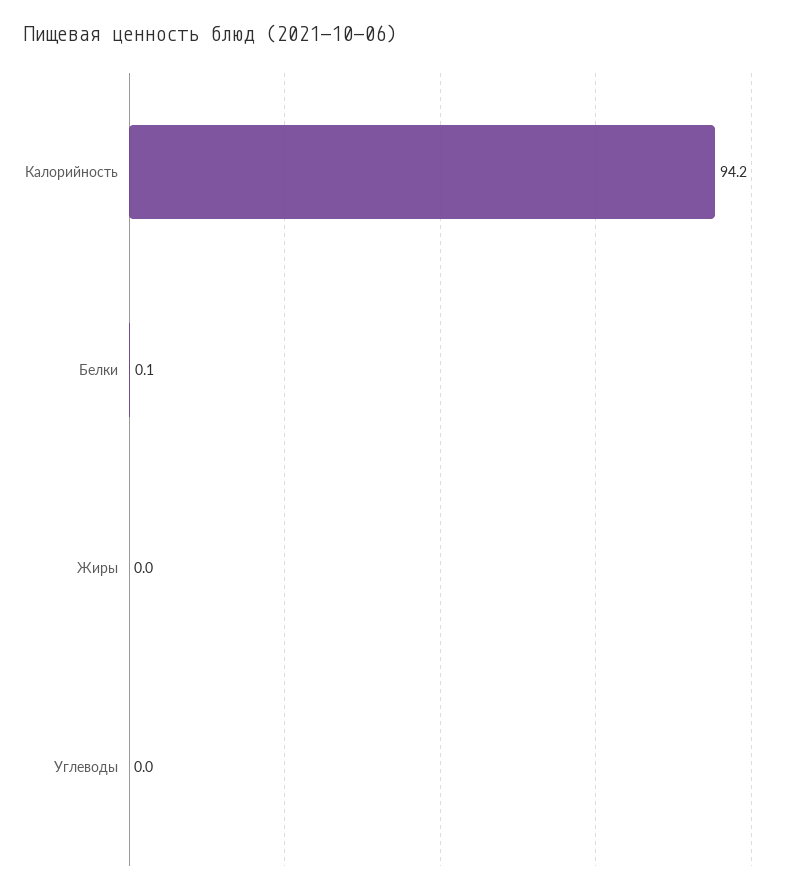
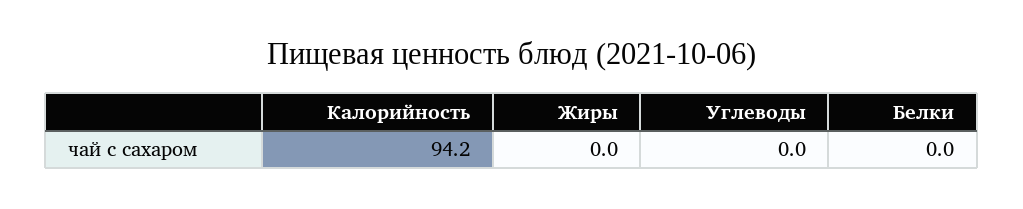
Белки: 0.1 -> 0

